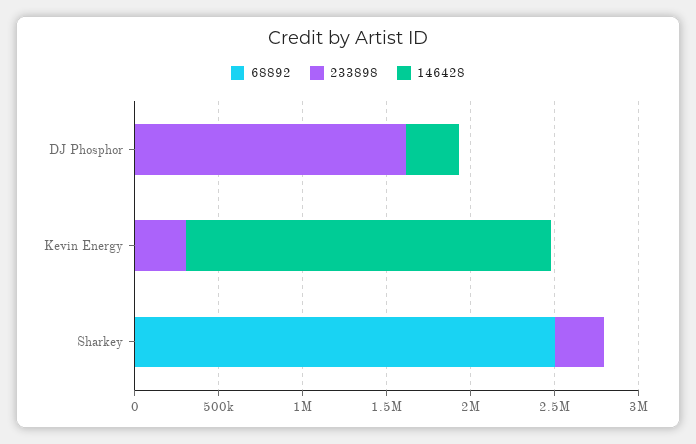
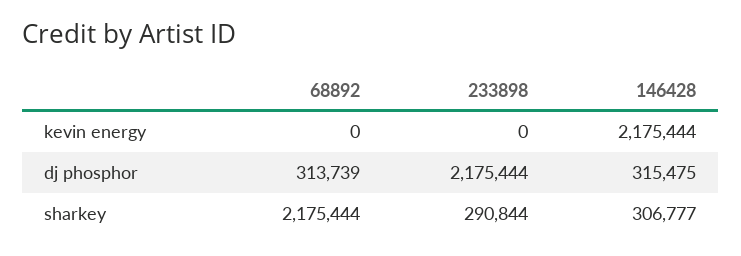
68892, DJ Phosphor: 0 -> 313739
233898, DJ Phosphor: 1600000 -> 2175444
233898, Kevin Energy: 300000 -> 0
68892, Sharkey: 2500000 -> 2175444
146428, Sharkey: 0 -> 306777

